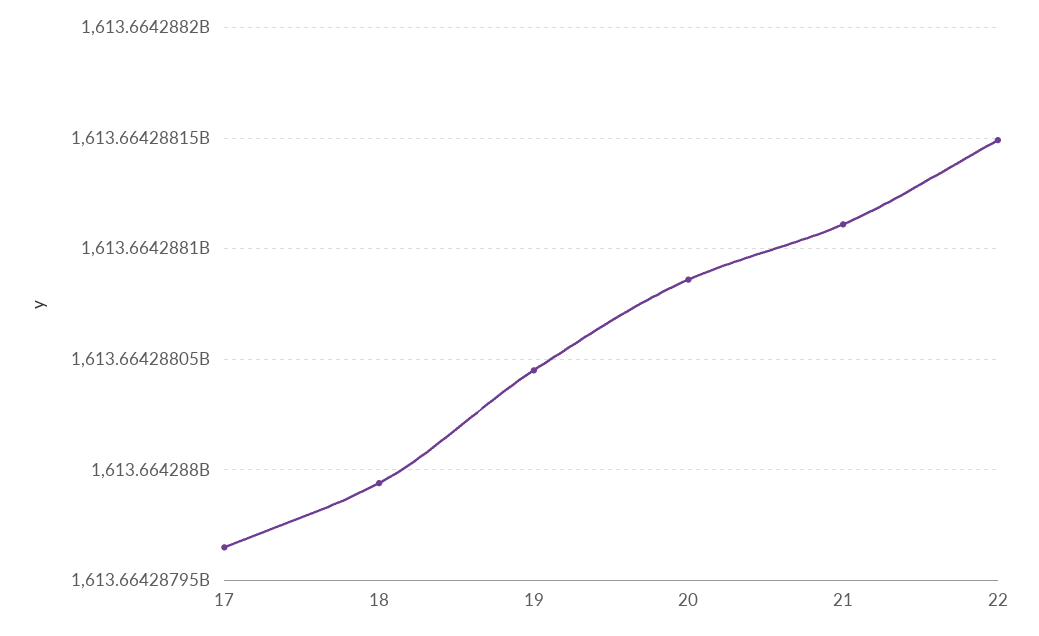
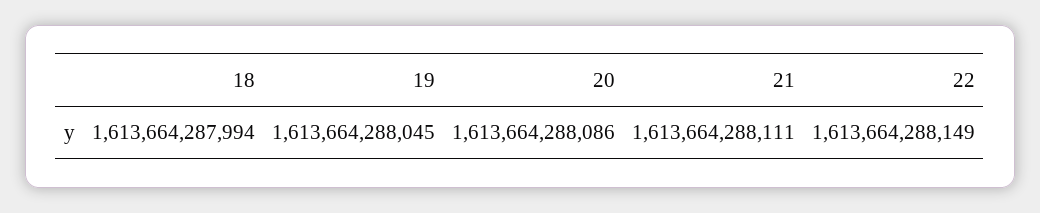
17: 1613664287965 -> none

